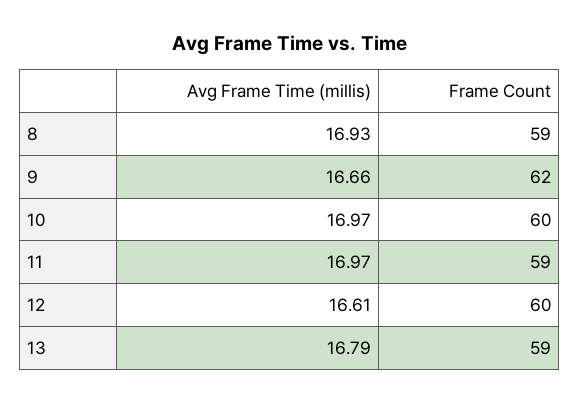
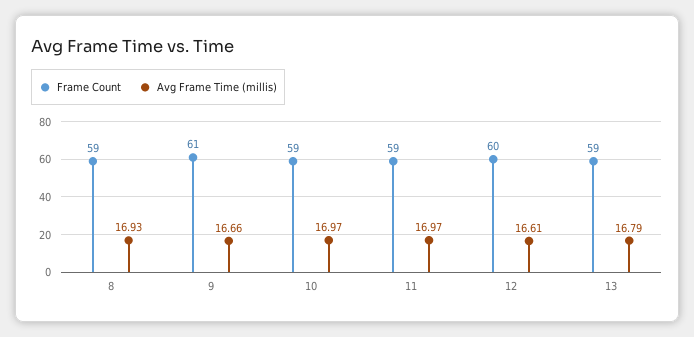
Frame Count, 9: 62 -> 61
Frame Count, 10: 60 -> 59

